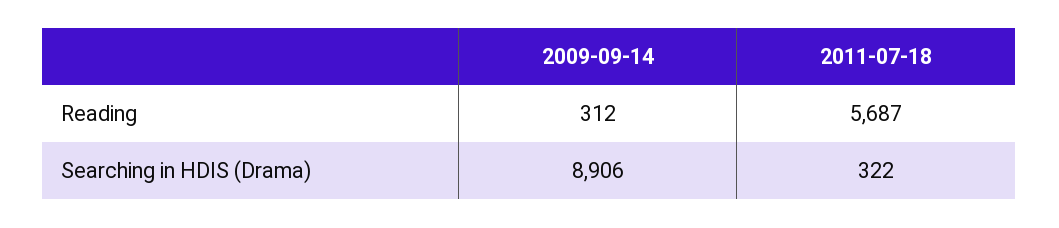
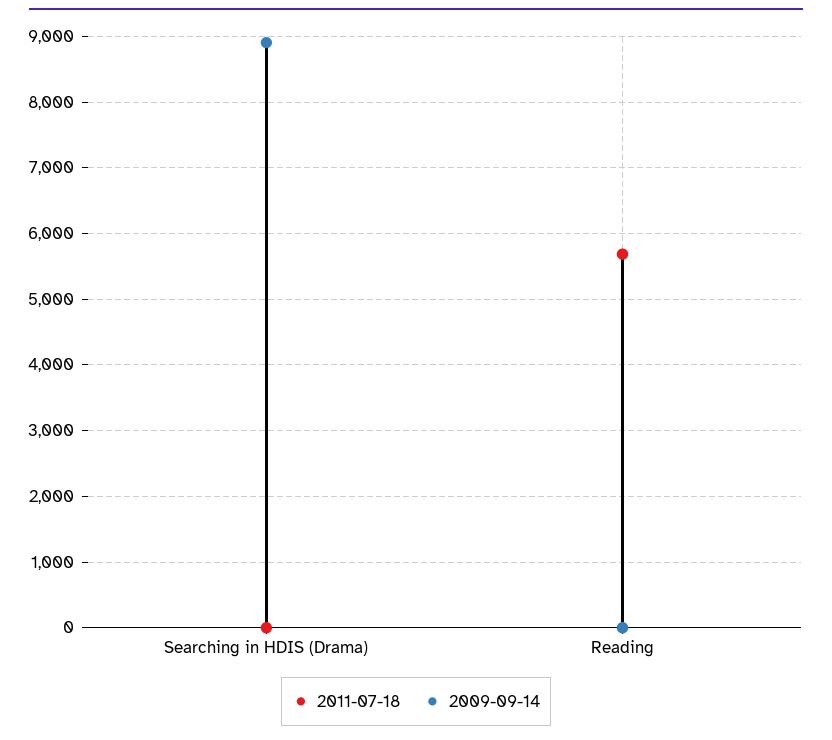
2009-09-14, Reading: 312 -> 0
2011-07-18, Searching in HDIS (Drama): 322 -> 0

